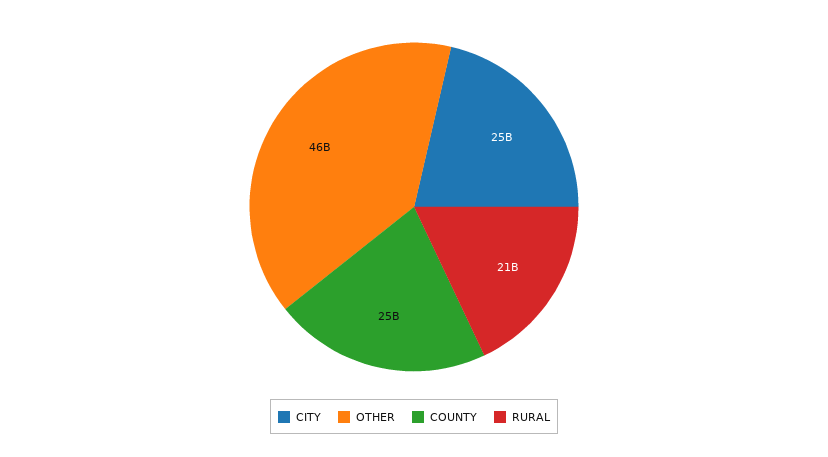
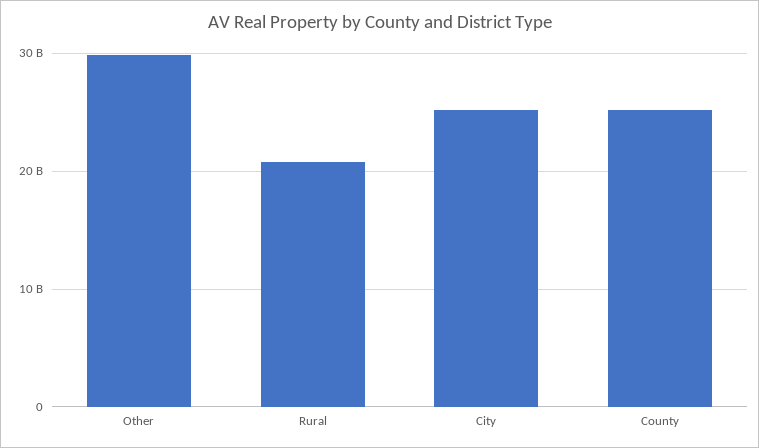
OTHER: 46000000000 -> 30000000000

